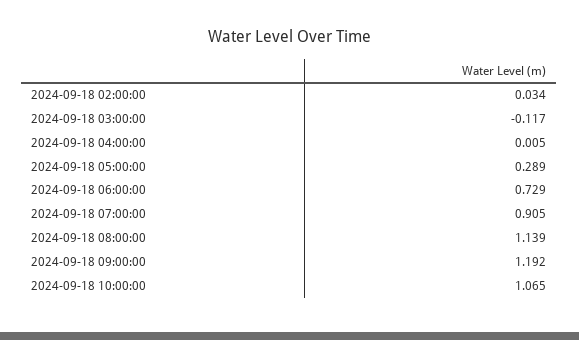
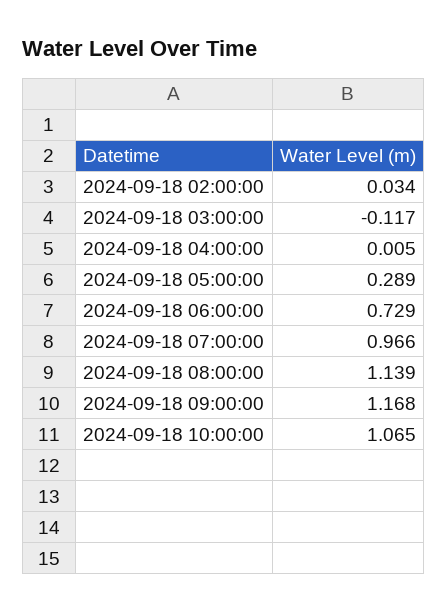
2024-09-18 07:00:00: 0.905 -> 0.966
2024-09-18 09:00:00: 1.192 -> 1.168

